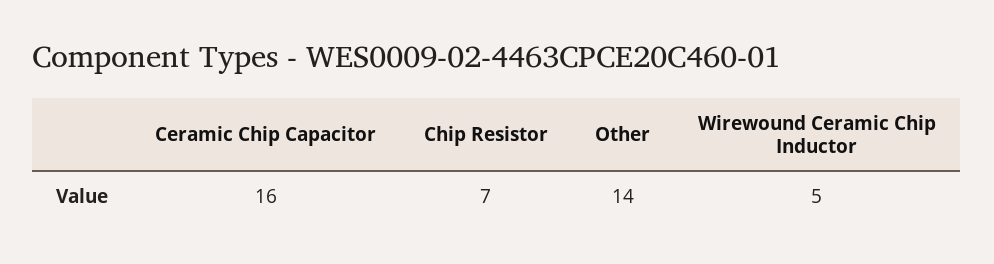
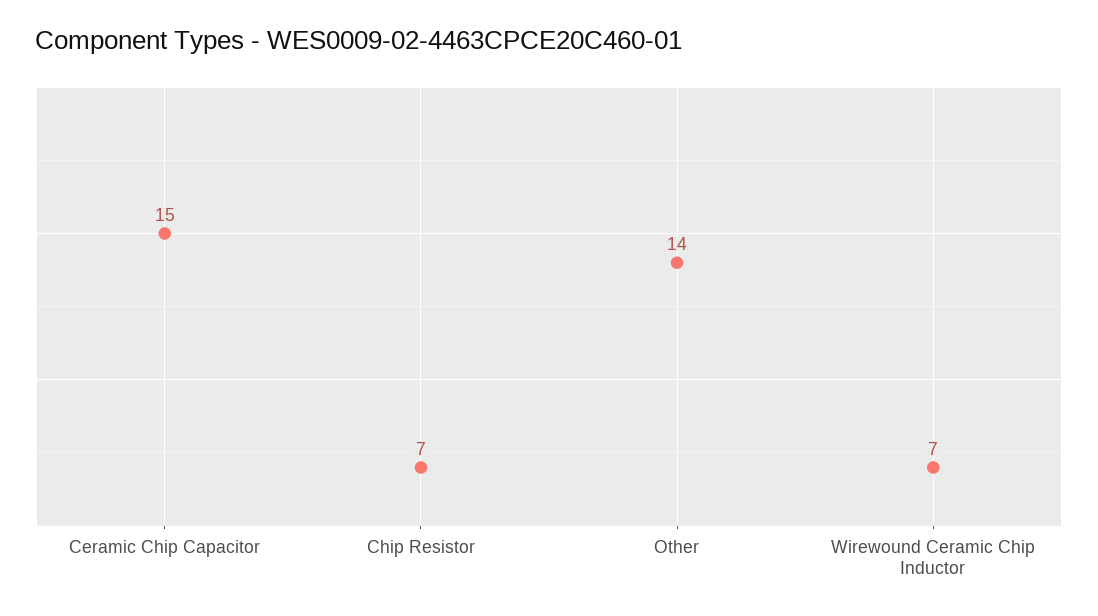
Ceramic Chip Capacitor: 16 -> 15
Wirewound Ceramic Chip Inductor: 5 -> 7

